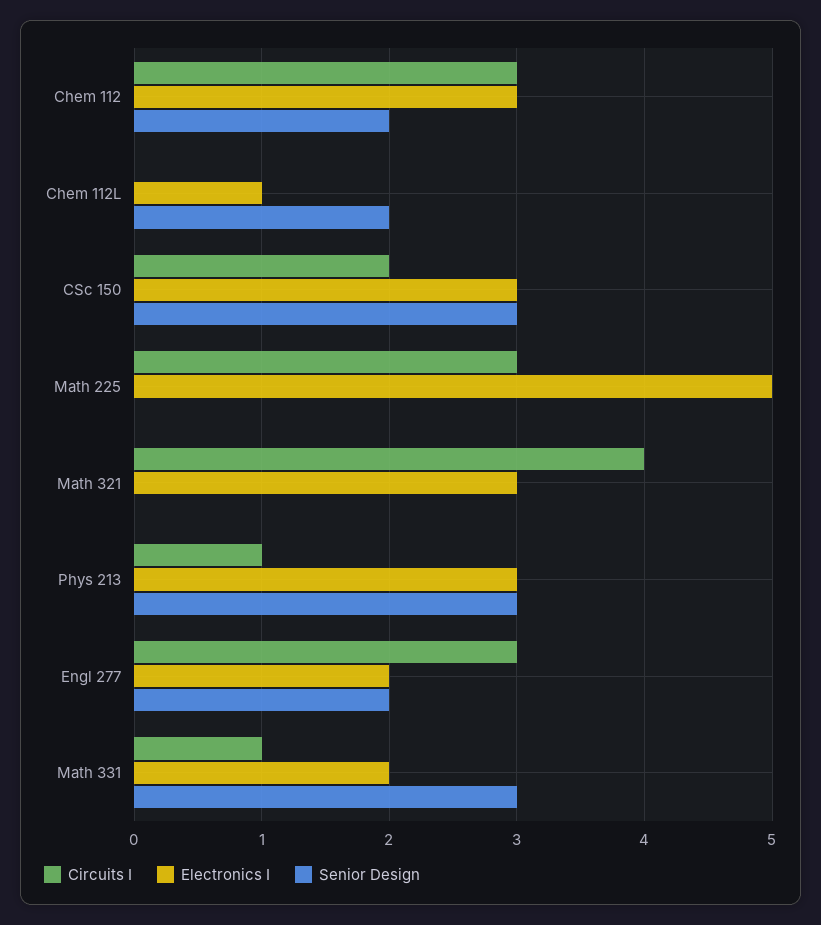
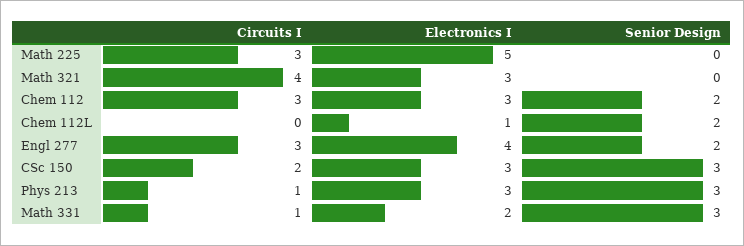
Electronics I, Engl 277: 2 -> 4

